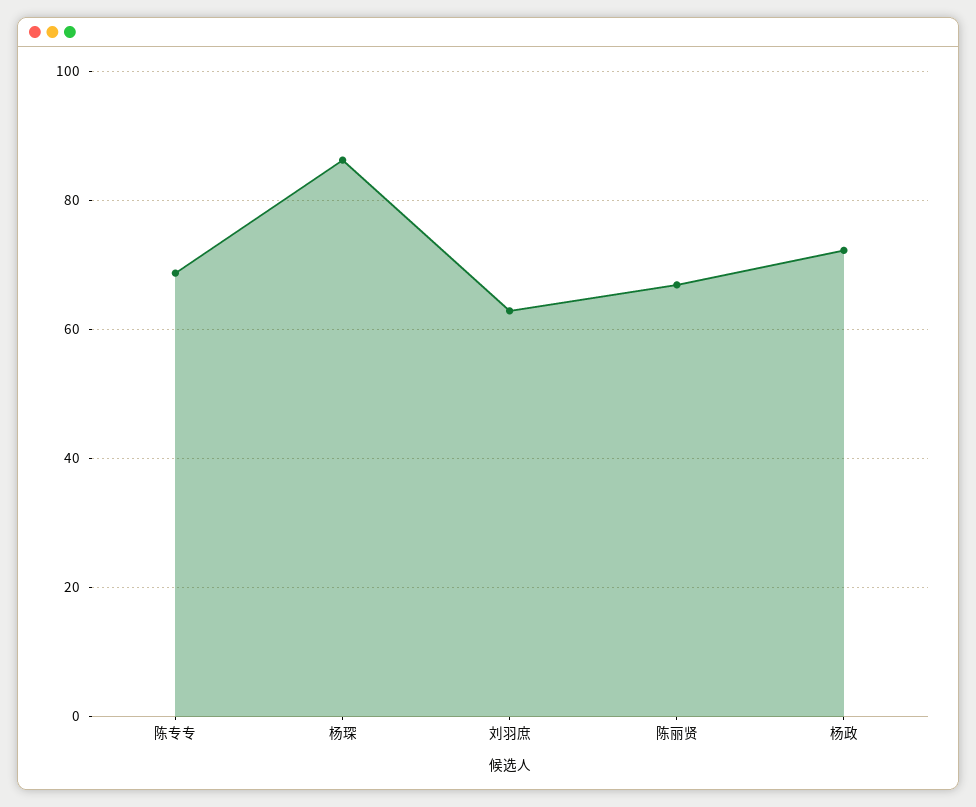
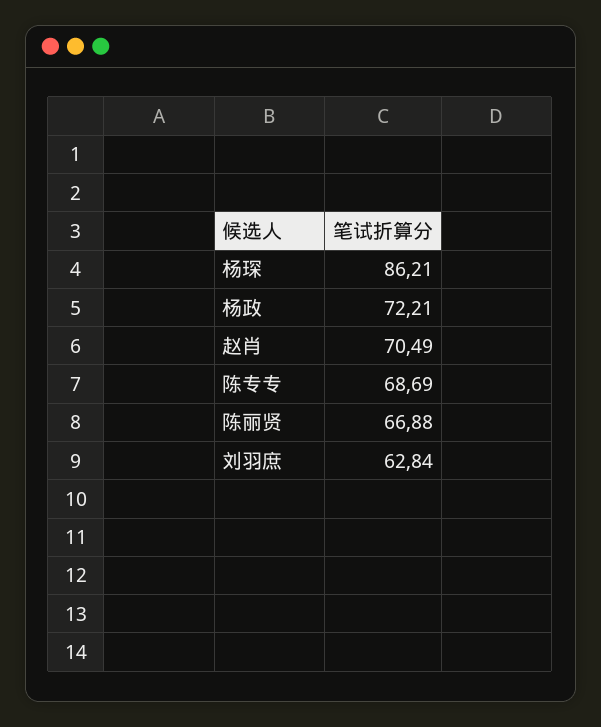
赵肖: none -> 70.49

